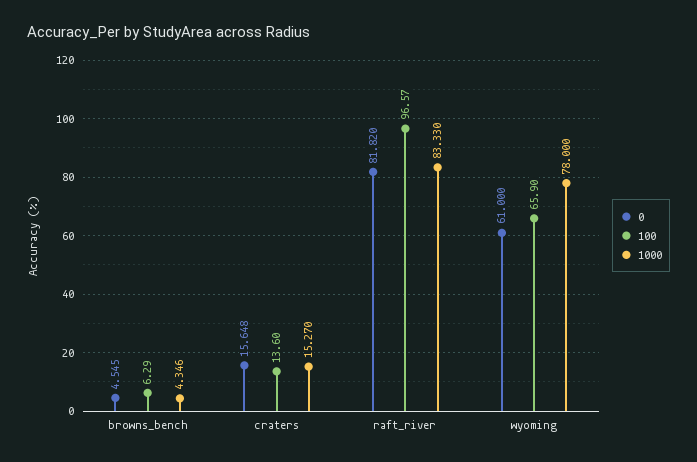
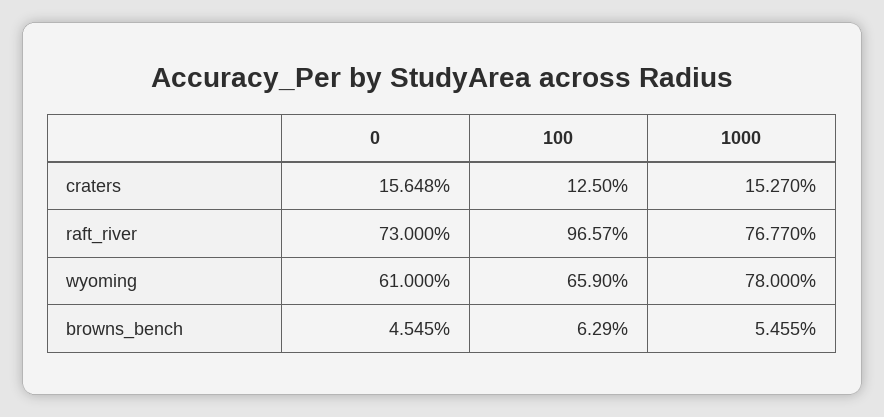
1000, browns_bench: 4.346 -> 5.455
100, craters: 13.6 -> 12.5
0, raft_river: 81.82 -> 73
1000, raft_river: 83.33 -> 76.77

